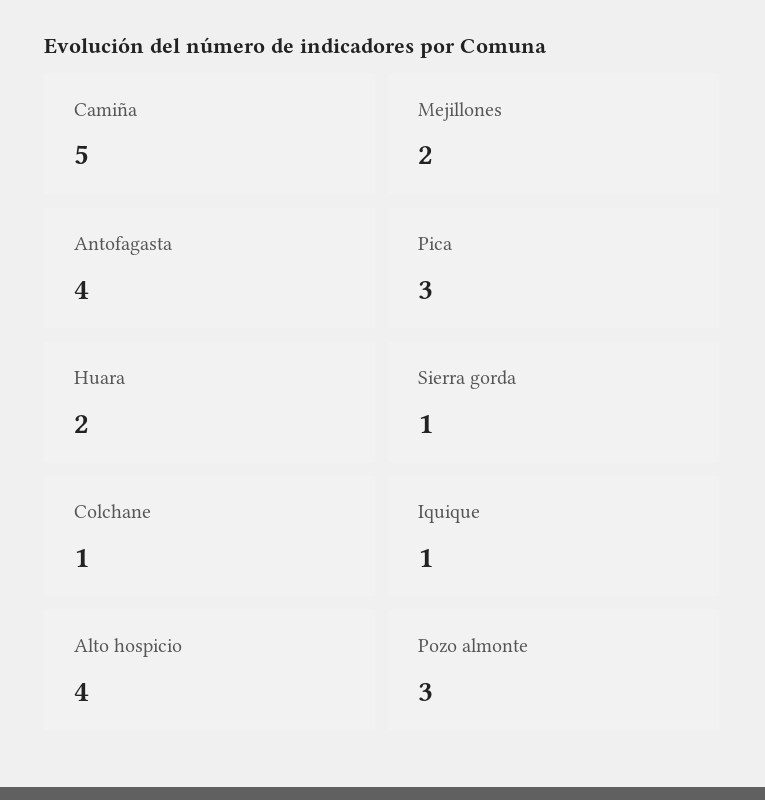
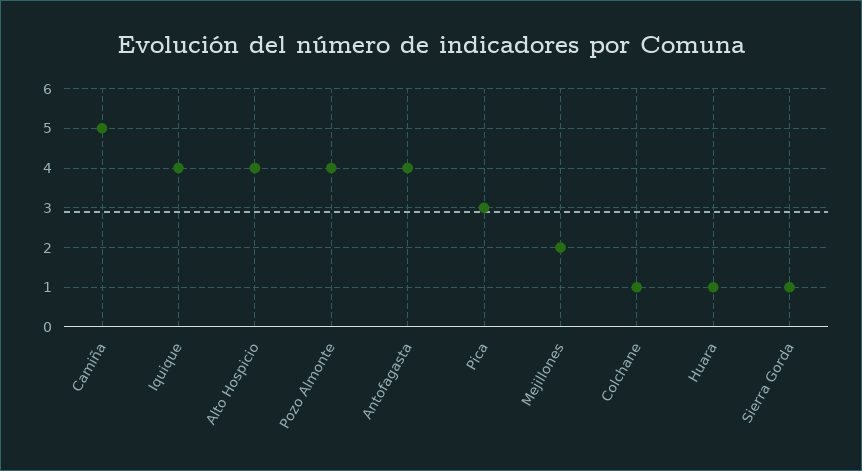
Huara: 2 -> 1
Iquique: 1 -> 4
Pozo almonte: 3 -> 4

